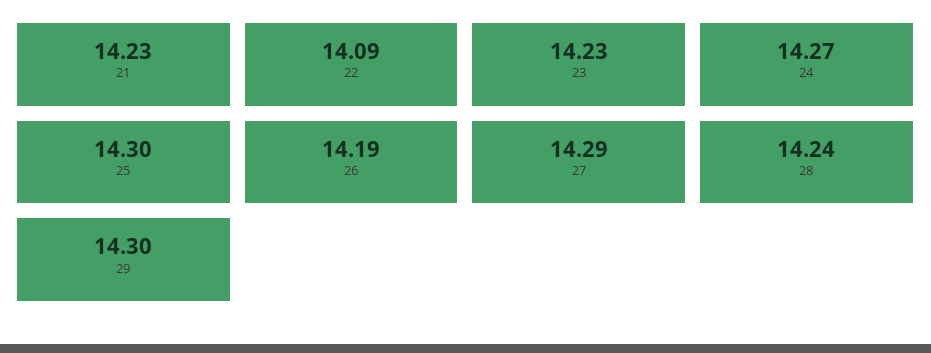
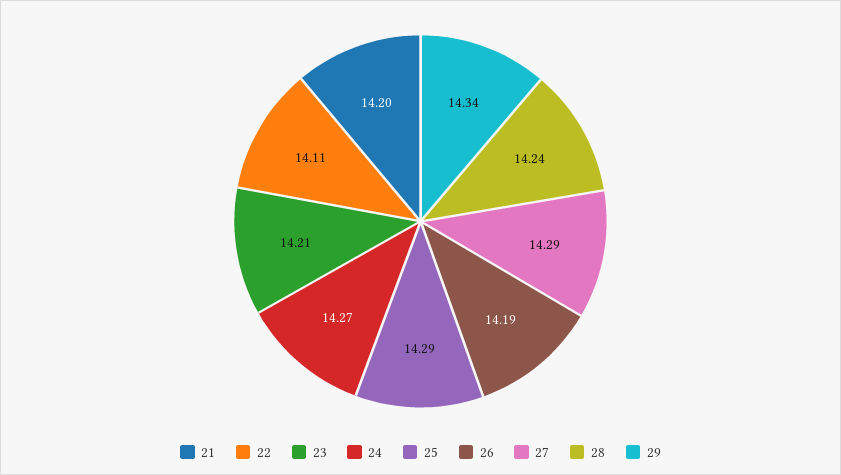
21: 14.23 -> 14.2
22: 14.09 -> 14.11
23: 14.23 -> 14.21
25: 14.3 -> 14.29
29: 14.3 -> 14.34

